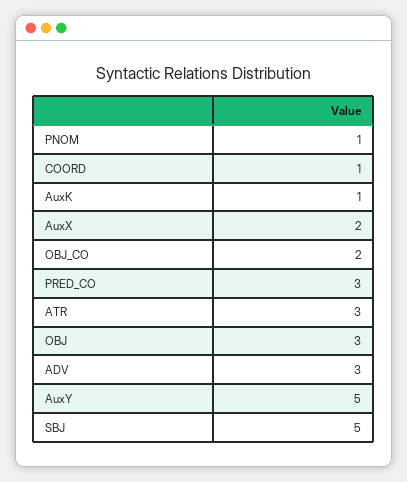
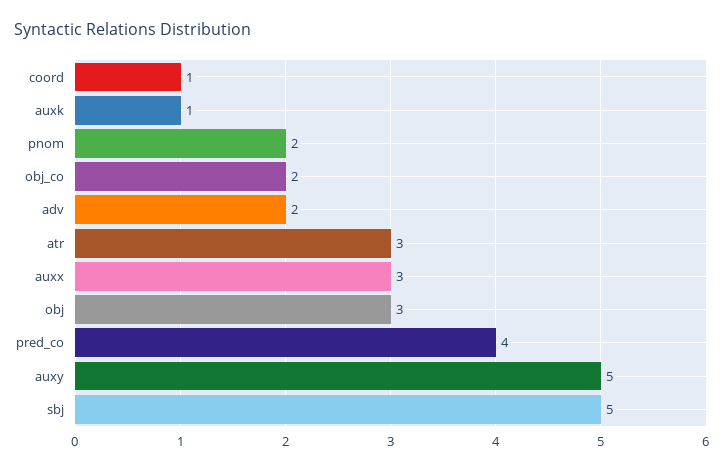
PNOM: 1 -> 2
AuxX: 2 -> 3
PRED_CO: 3 -> 4
ADV: 3 -> 2

